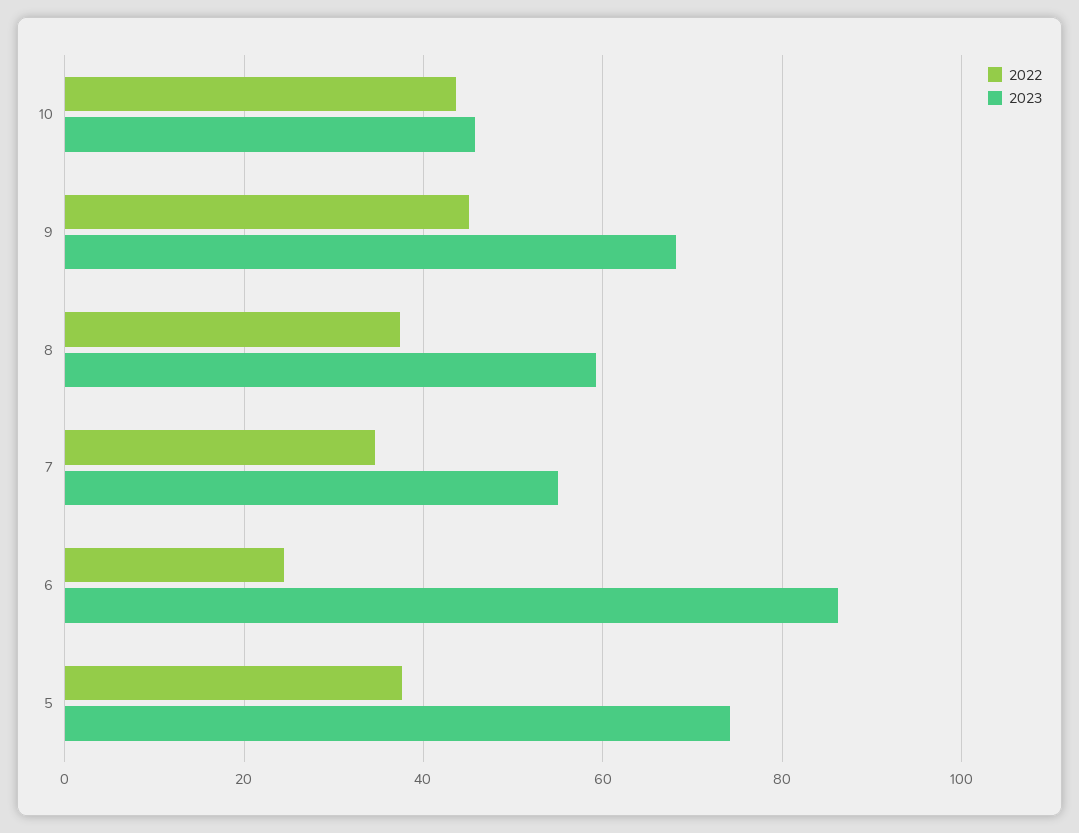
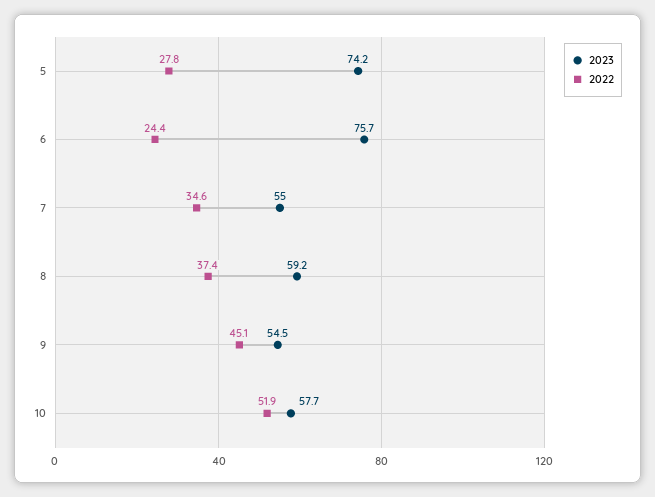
2022, 10: 44 -> 51.9
2023, 10: 46 -> 57.7
2023, 9: 68 -> 54.5
2023, 6: 86 -> 75.7
2022, 5: 38 -> 27.8

